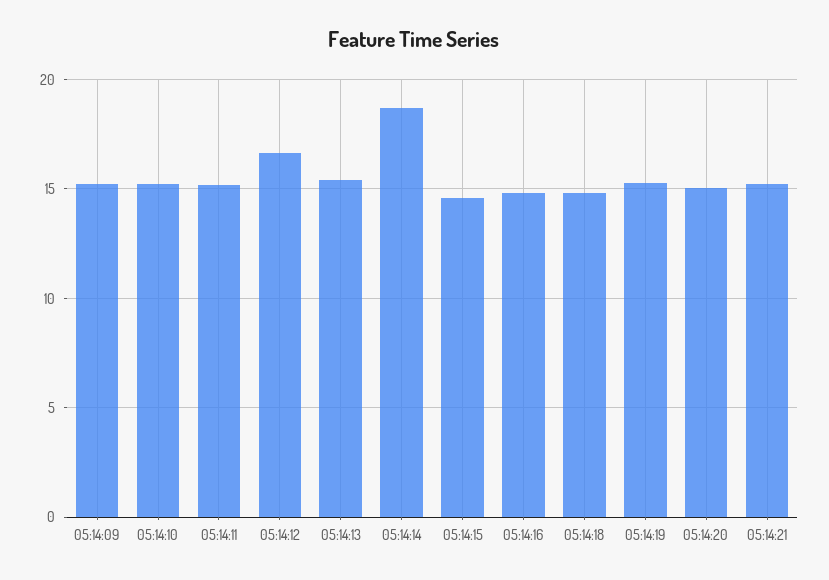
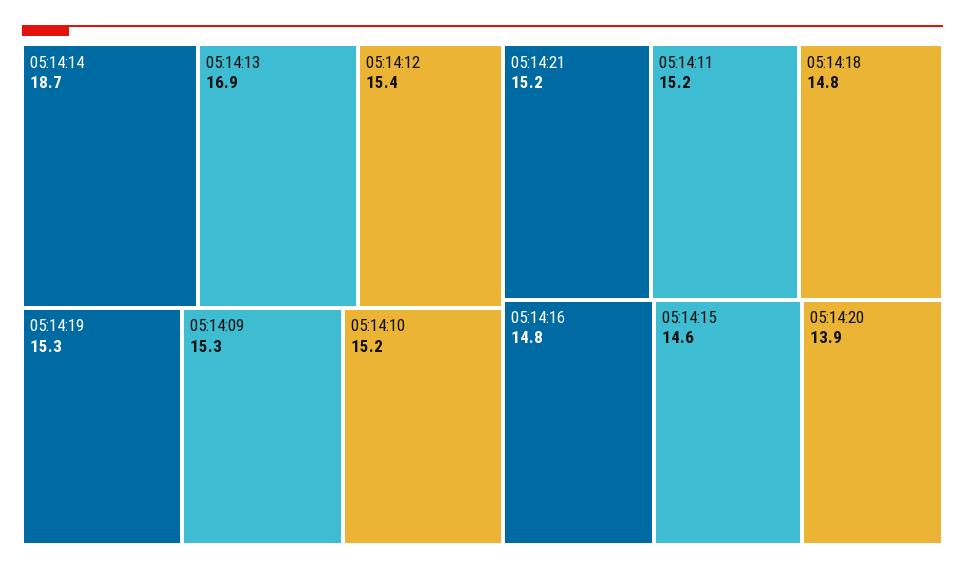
05:14:12: 16.5 -> 15.4
05:14:13: 15.5 -> 16.9
05:14:20: 15 -> 13.9

